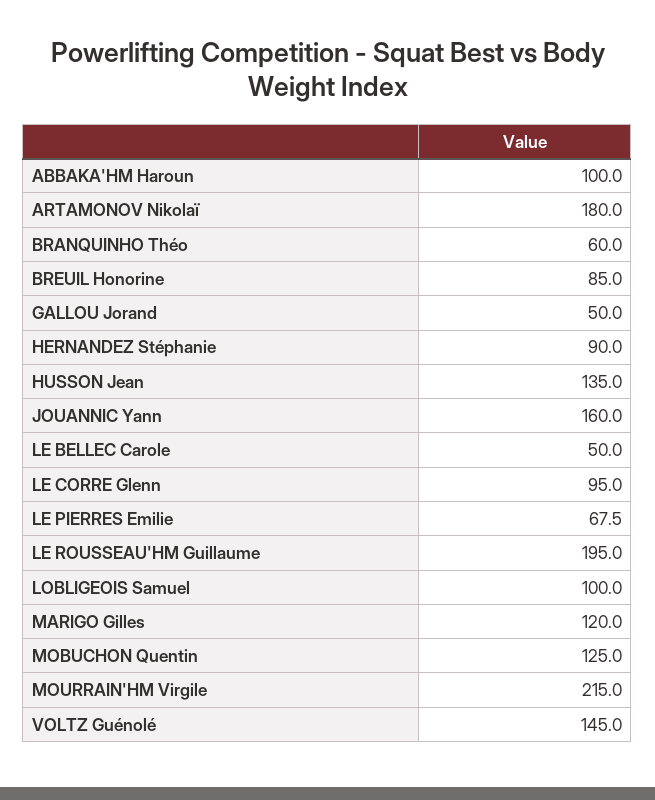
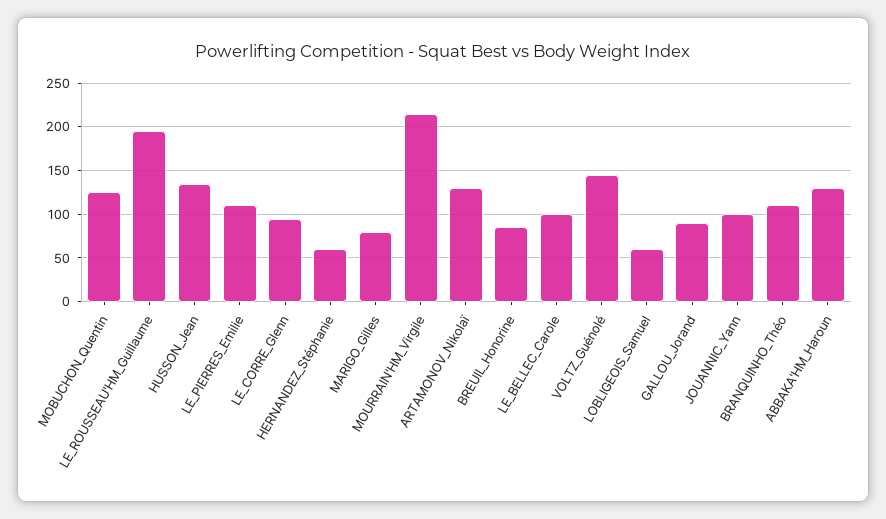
ABBAKA'HM Haroun: 100 -> 130
ARTAMONOV Nikolaï: 180 -> 130
BRANQUINHO Théo: 60 -> 110
GALLOU Jorand: 50 -> 90
HERNANDEZ Stéphanie: 90 -> 60
JOUANNIC Yann: 160 -> 100
LE BELLEC Carole: 50 -> 100
LE PIERRES Emilie: 67.5 -> 110
LOBLIGEOIS Samuel: 100 -> 60
MARIGO Gilles: 120 -> 80

